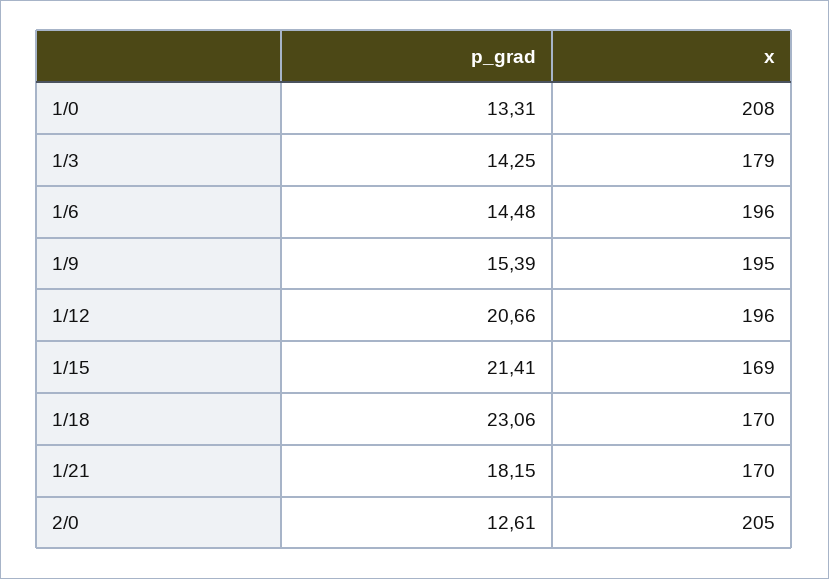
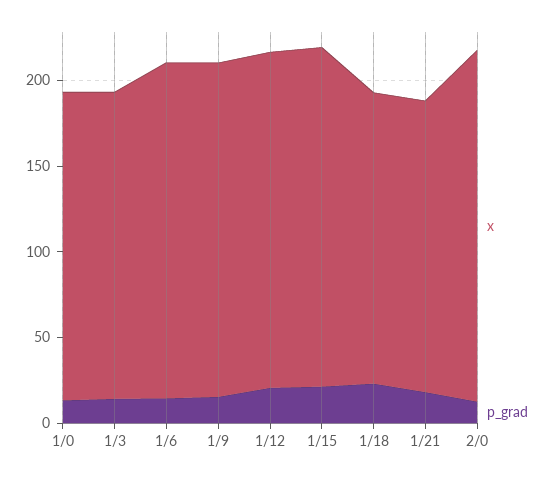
x, 1/0: 208 -> 180
x, 1/15: 169 -> 200

